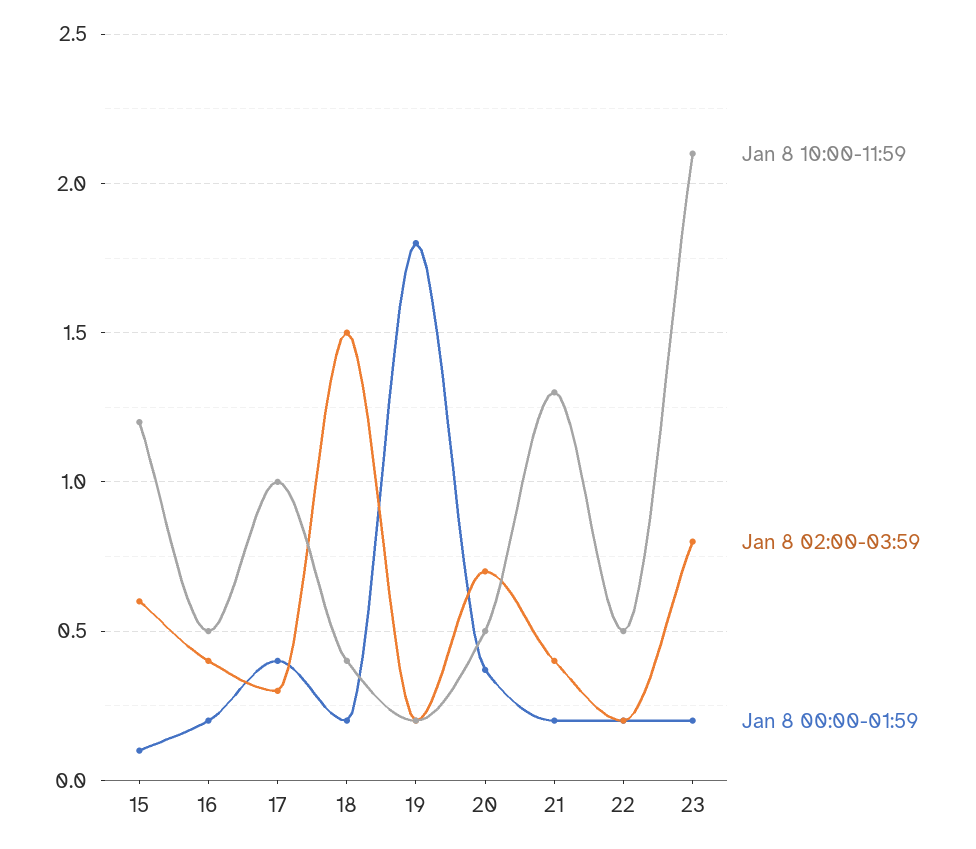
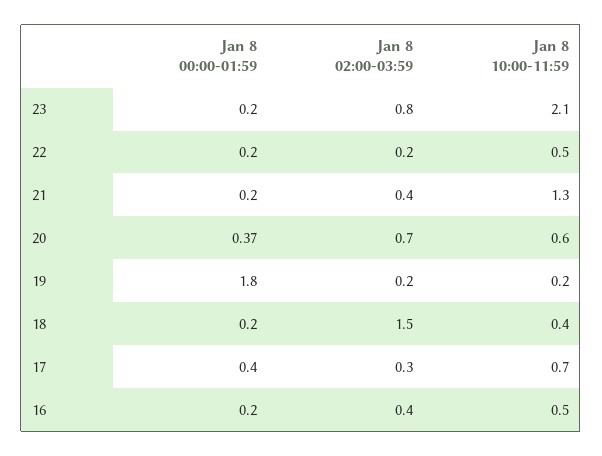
Jan 8 10:00-11:59, 15: 1.2 -> none
Jan 8 02:00-03:59, 15: 0.6 -> none
Jan 8 00:00-01:59, 15: 0.1 -> none
Jan 8 10:00-11:59, 17: 1 -> 0.7
Jan 8 10:00-11:59, 20: 0.5 -> 0.6

